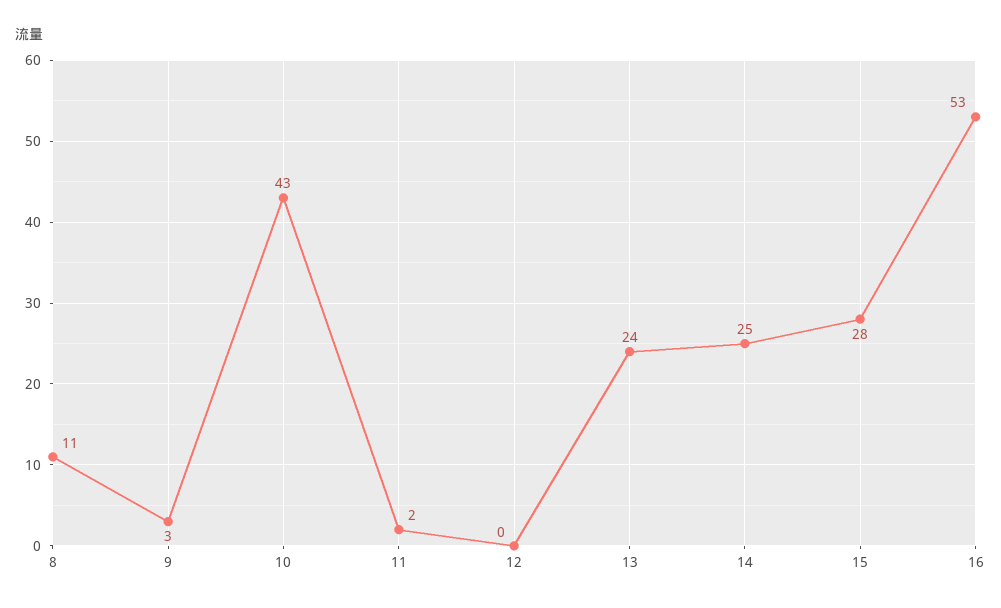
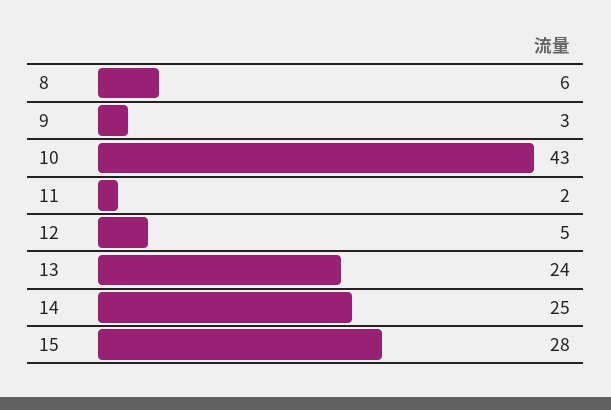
8: 11 -> 6
12: 0 -> 5
16: 53 -> none

